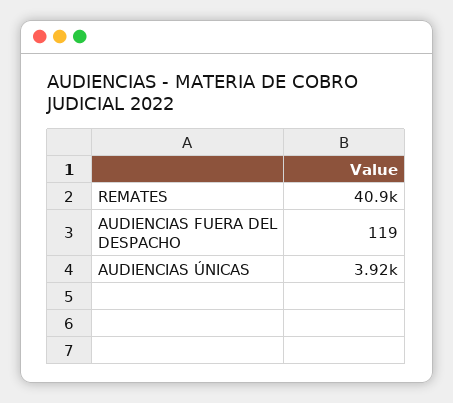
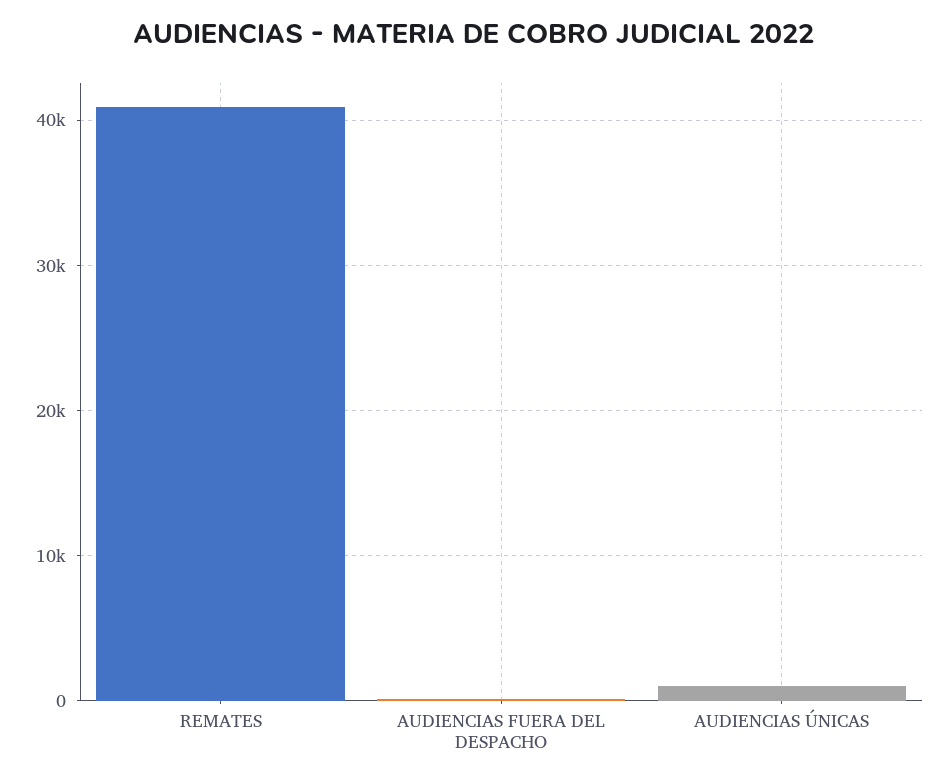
AUDIENCIAS ÚNICAS: 3920 -> 1000

